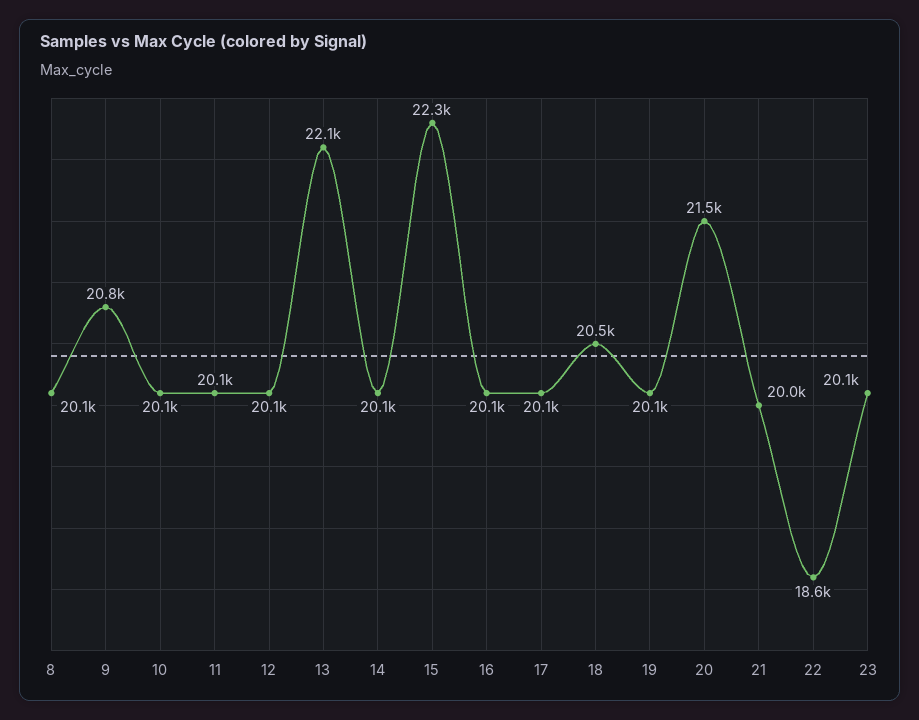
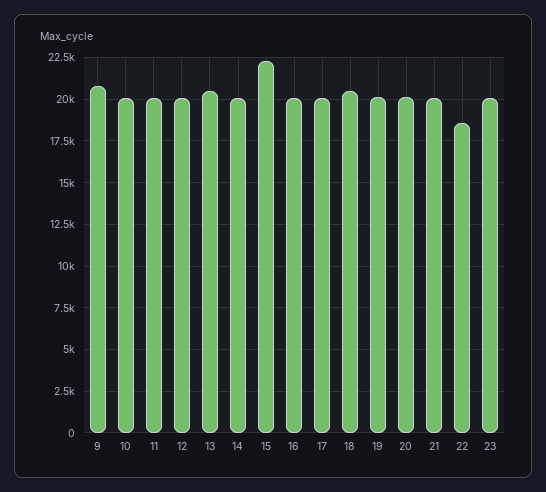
8: 20100 -> none
13: 22100 -> 20500
20: 21500 -> 20000

